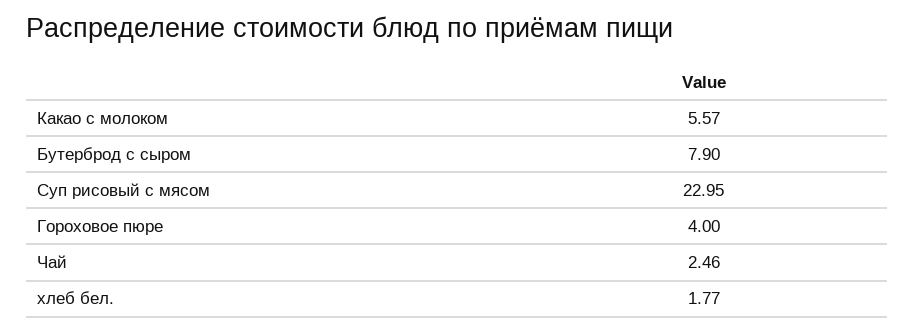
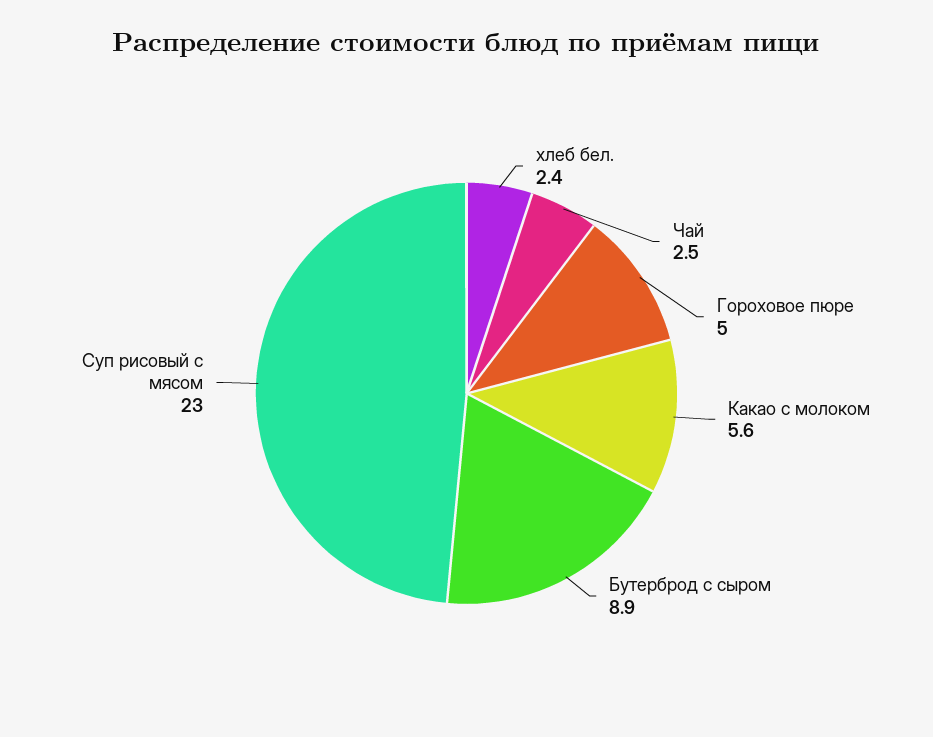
Бутерброд с сыром: 7.9 -> 8.9
Гороховое пюре: 4 -> 5
хлеб бел.: 1.77 -> 2.4

